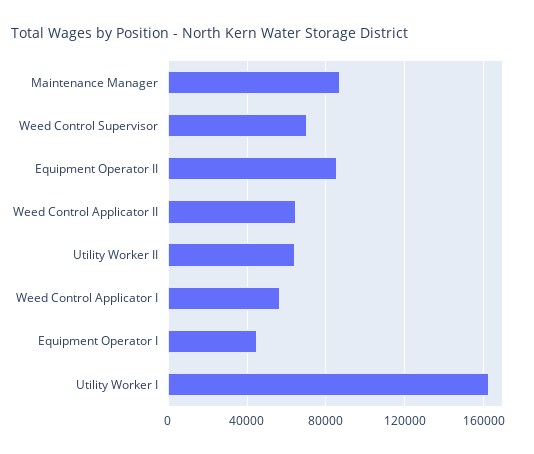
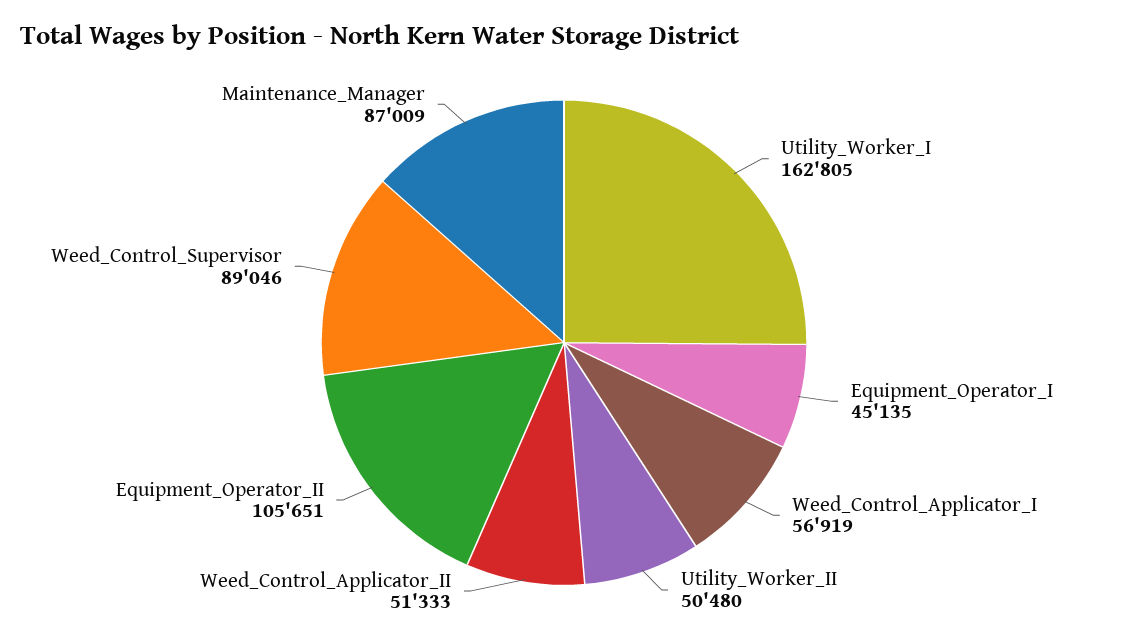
Weed Control Supervisor: 70000 -> 89046
Equipment Operator II: 85000 -> 105651
Weed Control Applicator II: 65000 -> 51333
Utility Worker II: 65000 -> 50480

